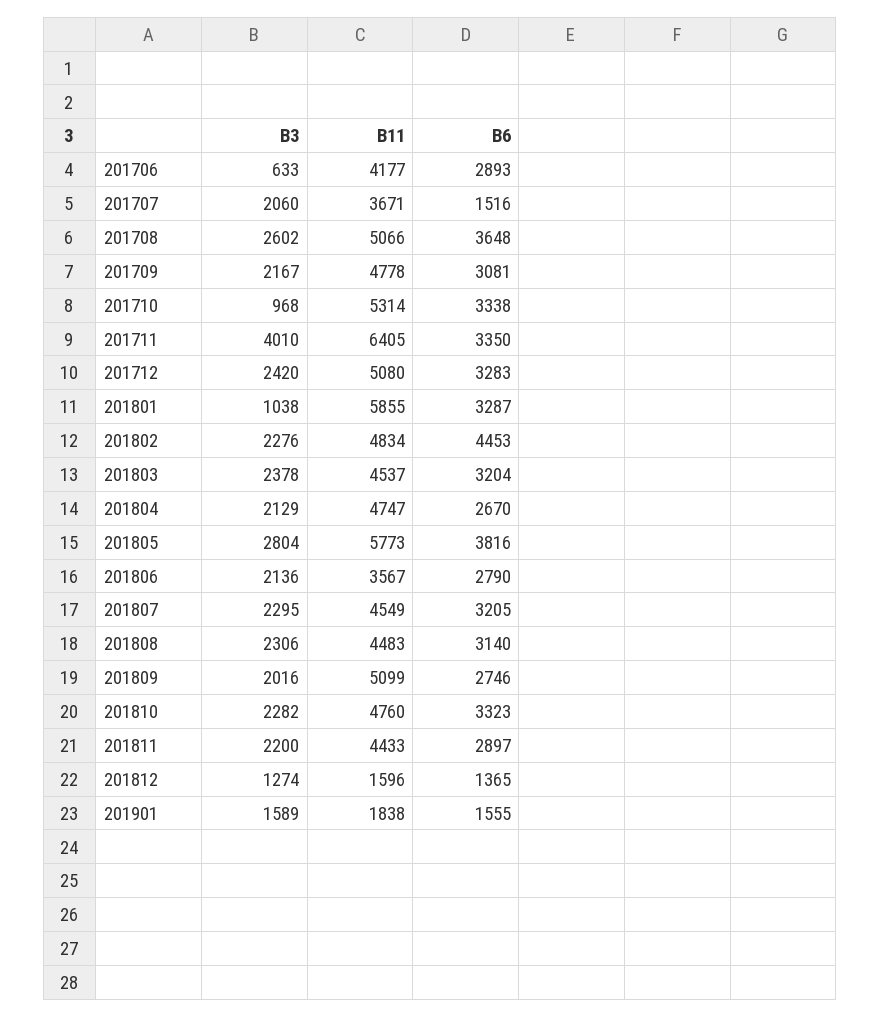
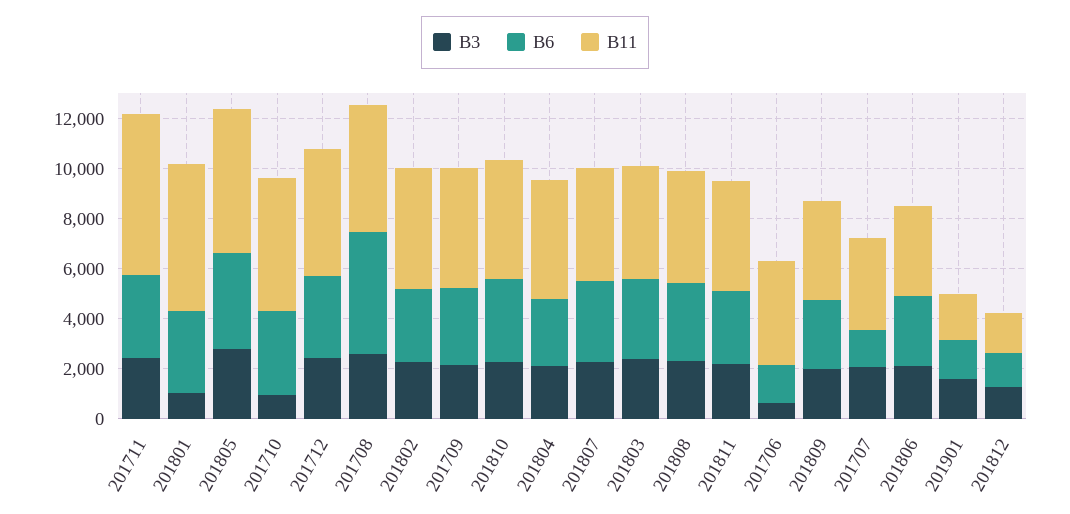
B6, 201706: 2893 -> 1500
B6, 201708: 3648 -> 5000
B3, 201711: 4010 -> 2500
B6, 201802: 4453 -> 3000
B11, 201809: 5099 -> 4000

